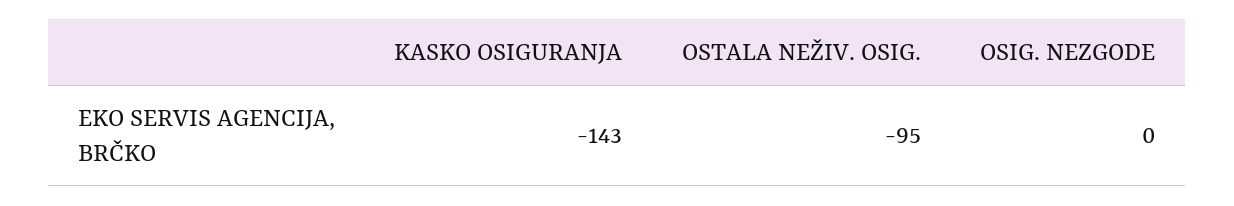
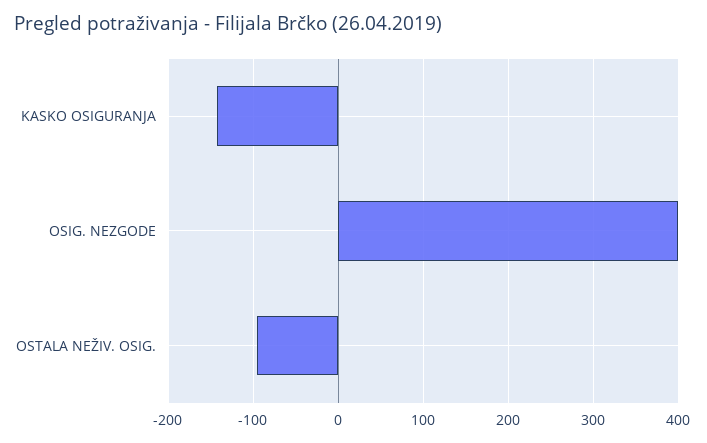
OSIG. NEZGODE: 0 -> 400

